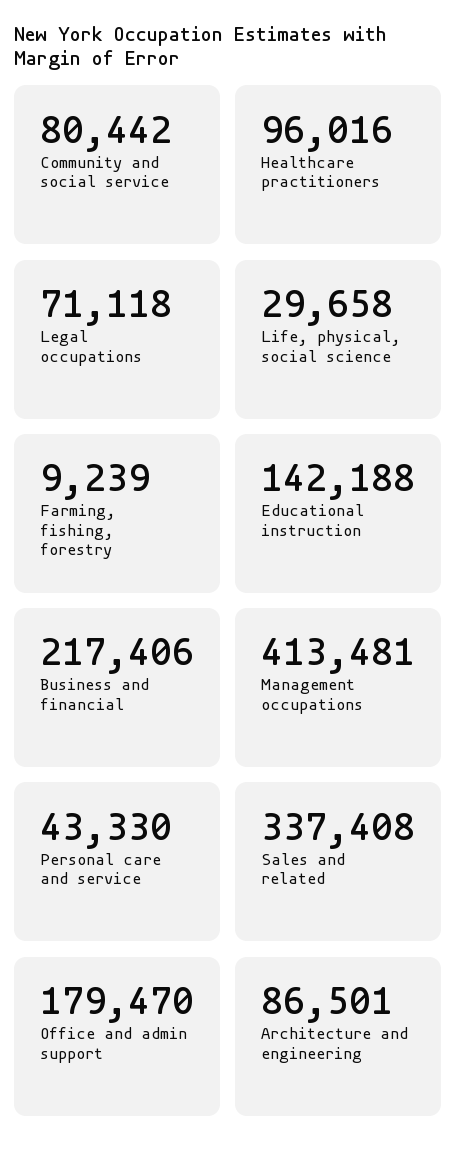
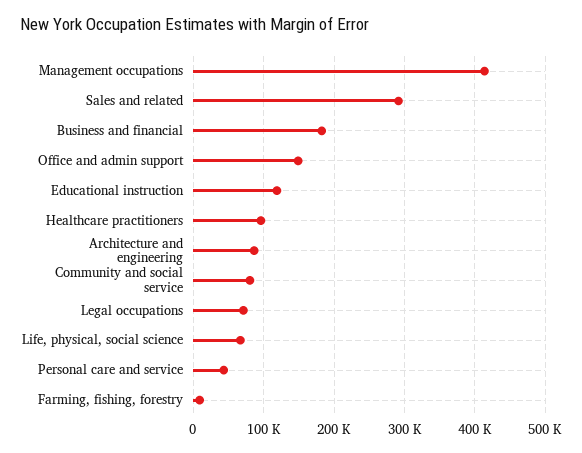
Life, physical, social science: 29658 -> 70000
Educational instruction: 142188 -> 120000
Business and financial: 217406 -> 180000
Sales and related: 337408 -> 290000
Office and admin support: 179470 -> 150000

